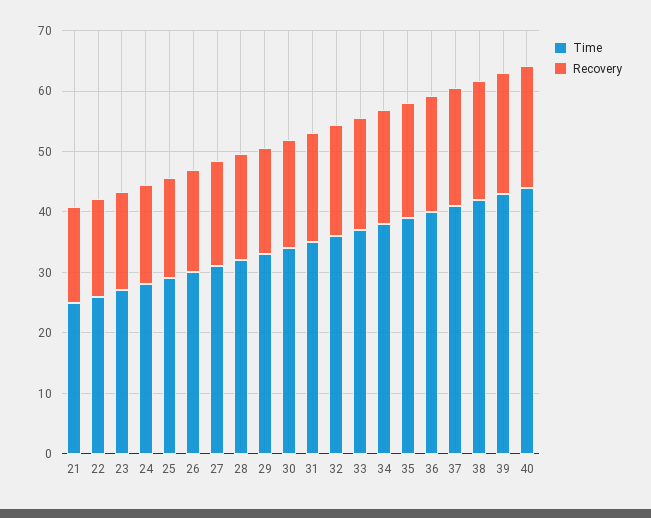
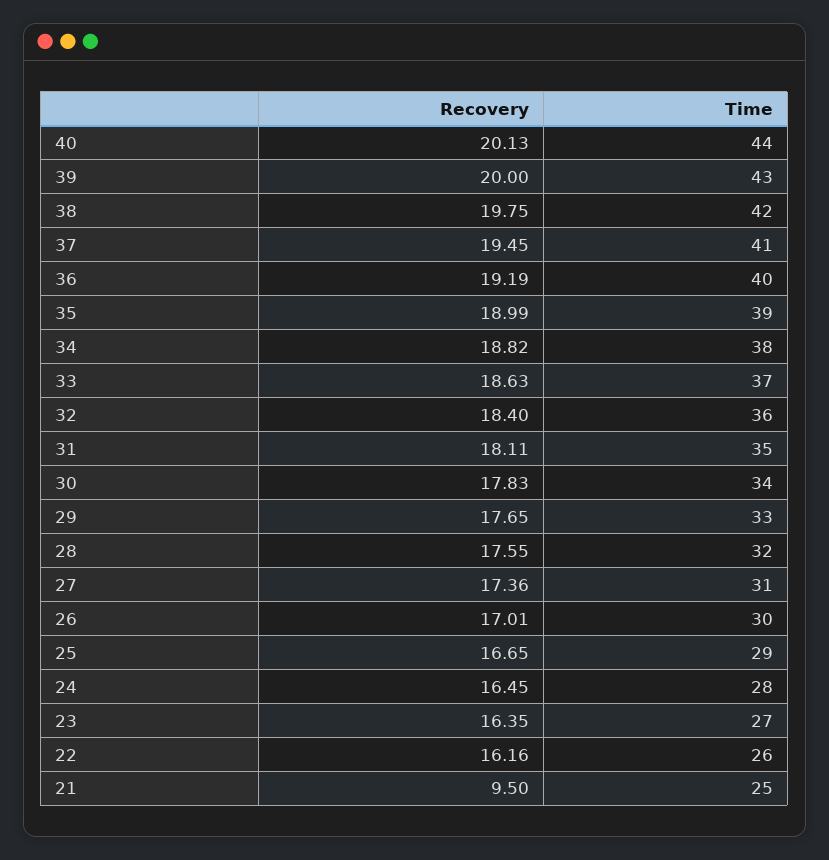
Recovery, 21: 16 -> 9.5

